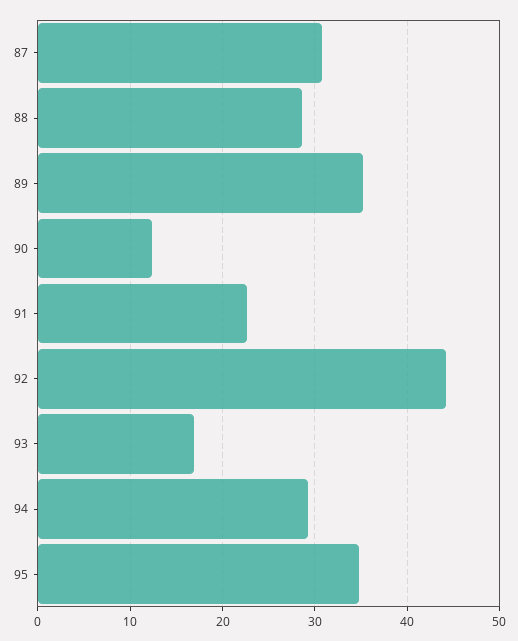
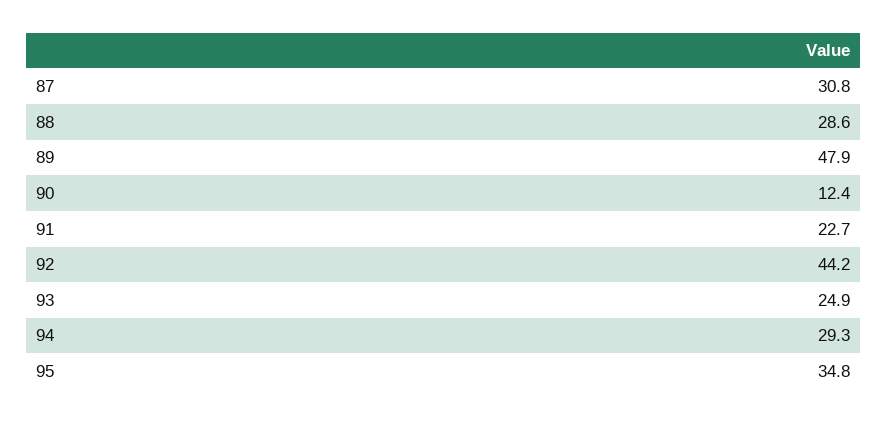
89: 35 -> 47.9
93: 17 -> 24.9

